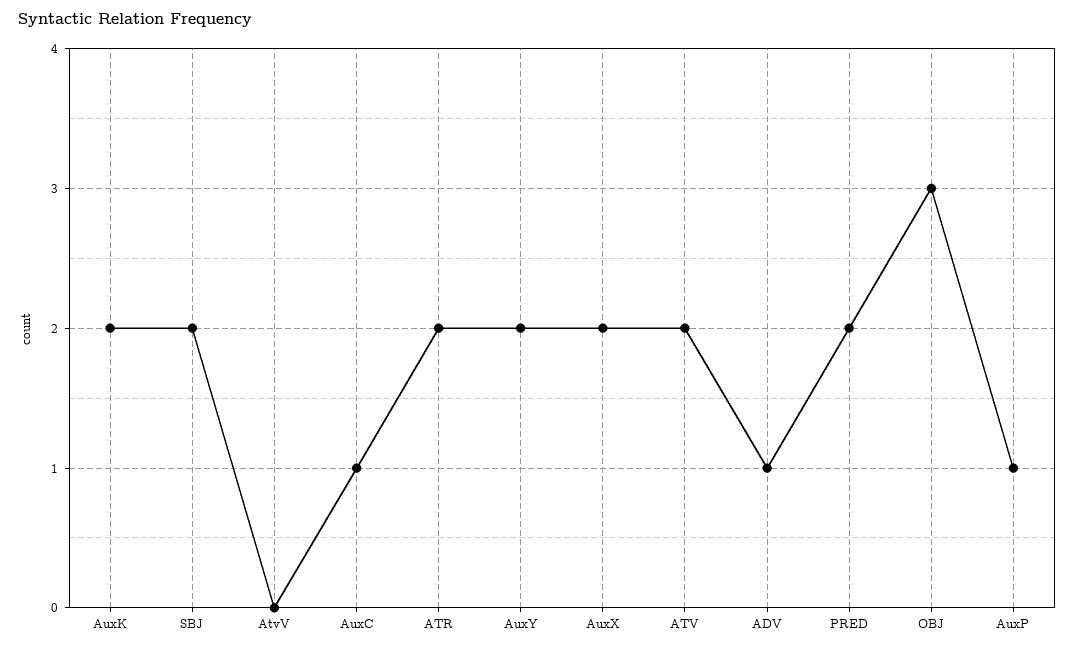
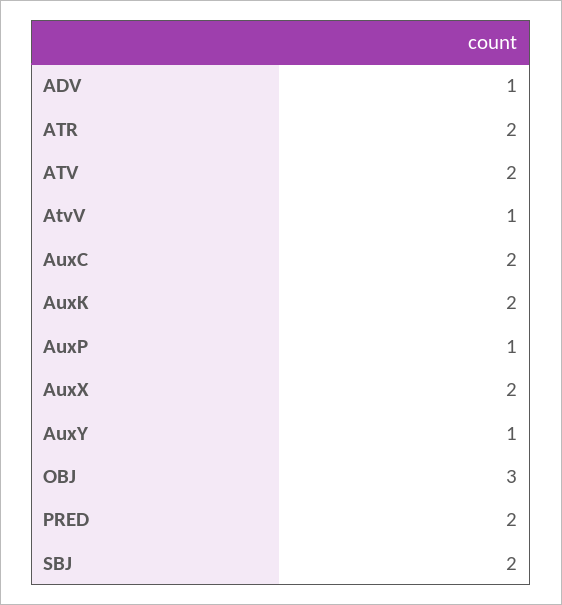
AtvV: 0 -> 1
AuxC: 1 -> 2
AuxY: 2 -> 1

